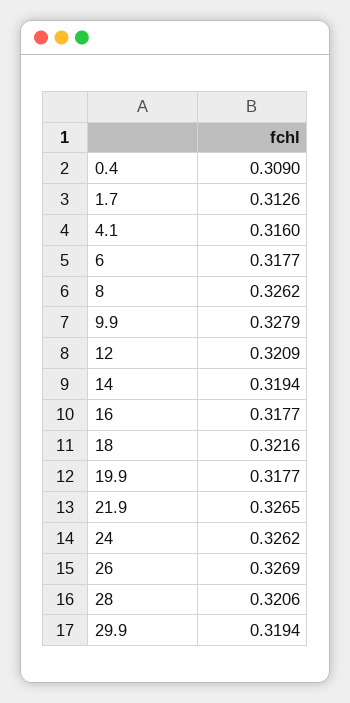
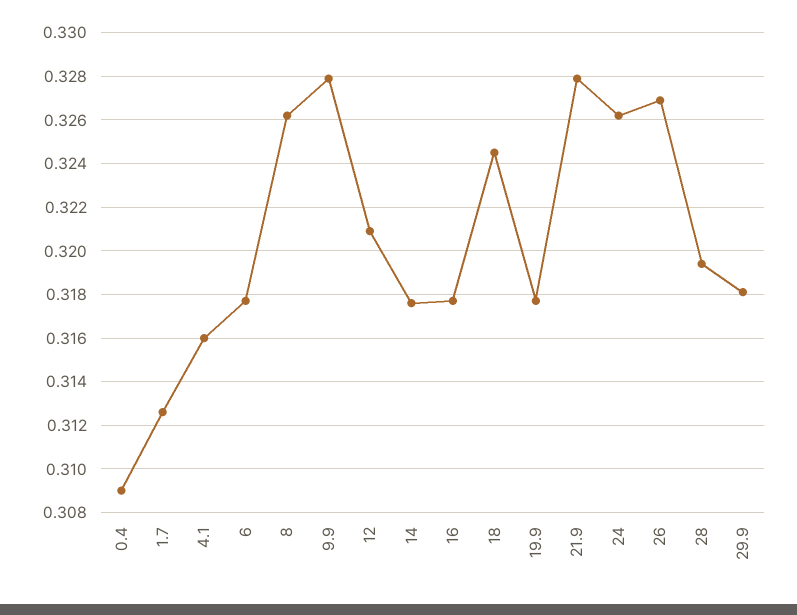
14: 0.3194 -> 0.3175
18: 0.3216 -> 0.3245
21.9: 0.3265 -> 0.328
28: 0.3206 -> 0.3195
29.9: 0.3194 -> 0.318

